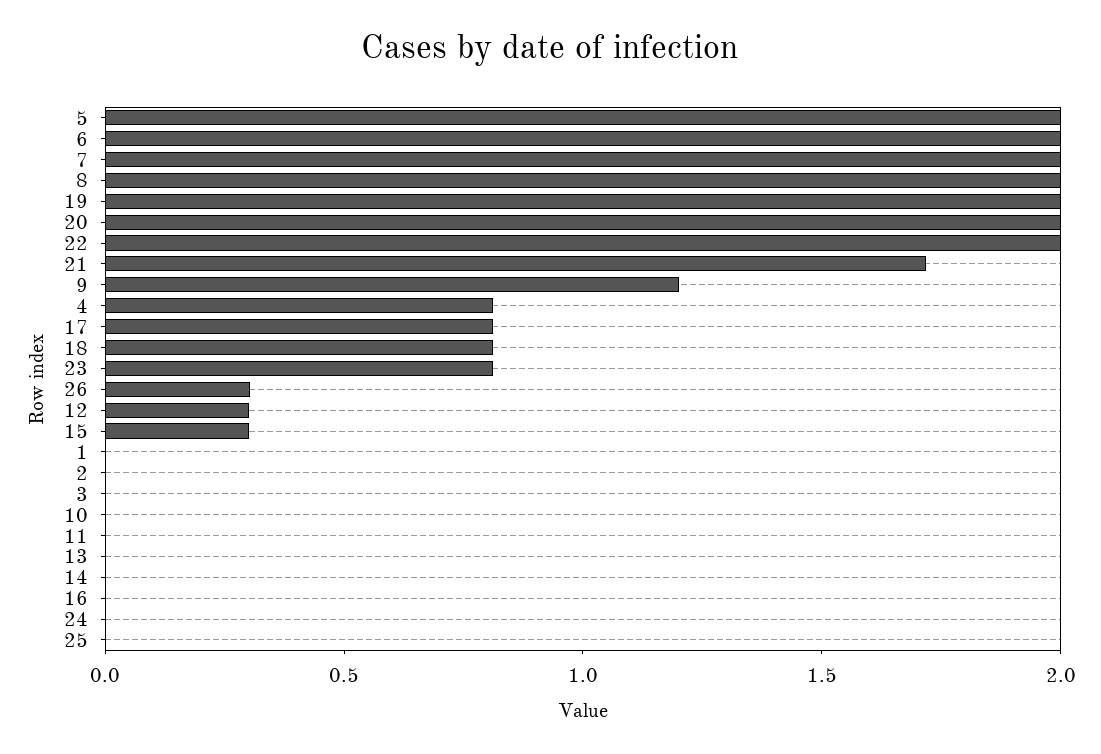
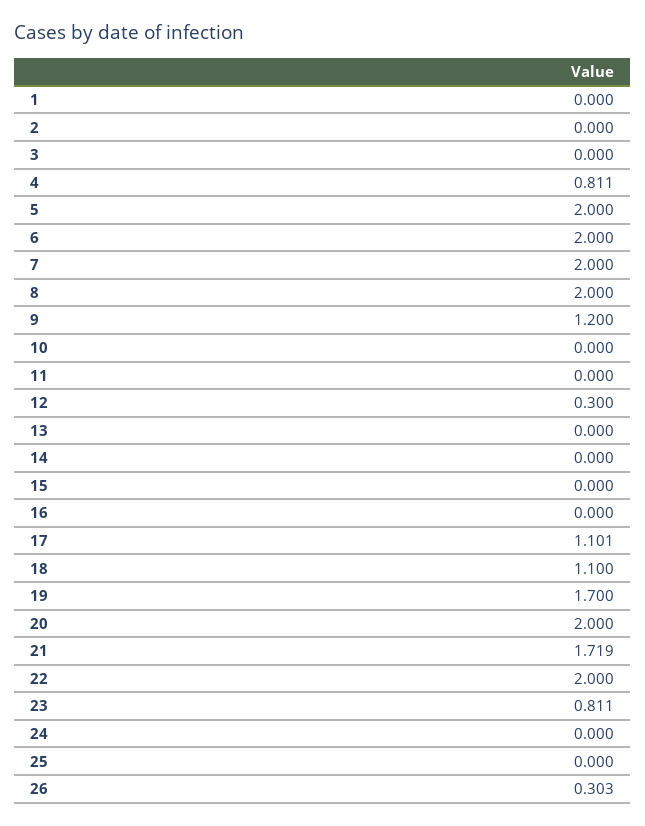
19: 2 -> 1.7
17: 0.8 -> 1.101
18: 0.8 -> 1.1
15: 0.3 -> 0

